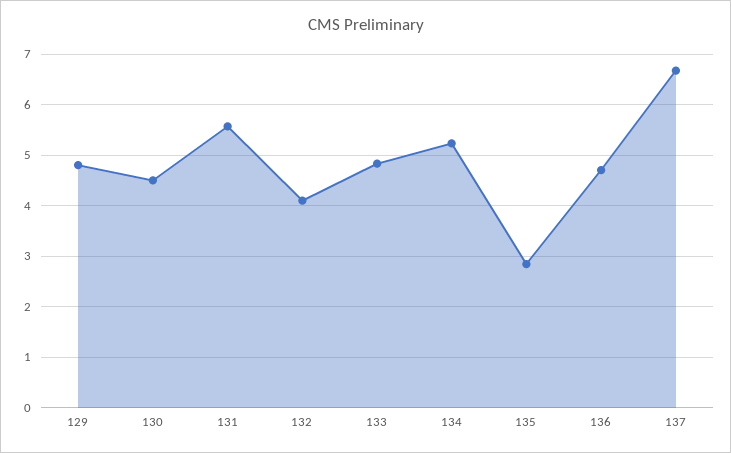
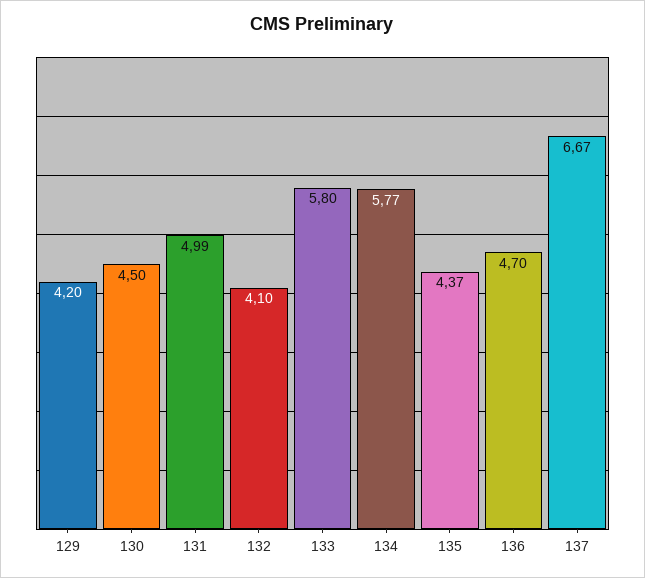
129: 4.8 -> 4.2
131: 5.6 -> 4.99
133: 4.8 -> 5.8
134: 5.2 -> 5.77
135: 2.8 -> 4.37

